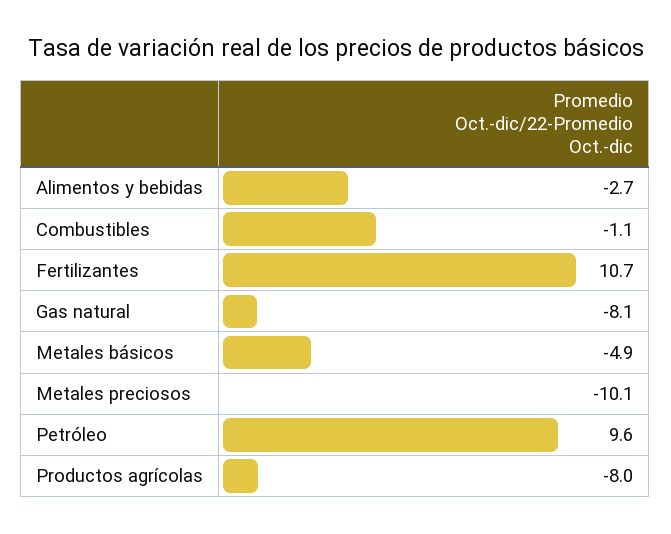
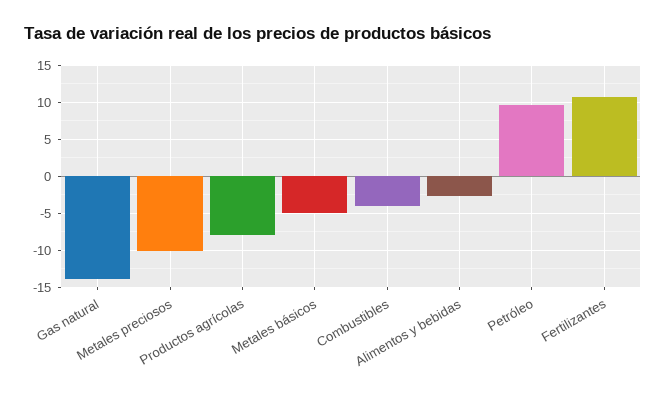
Combustibles: -1.1 -> -4
Gas natural: -8.1 -> -14

